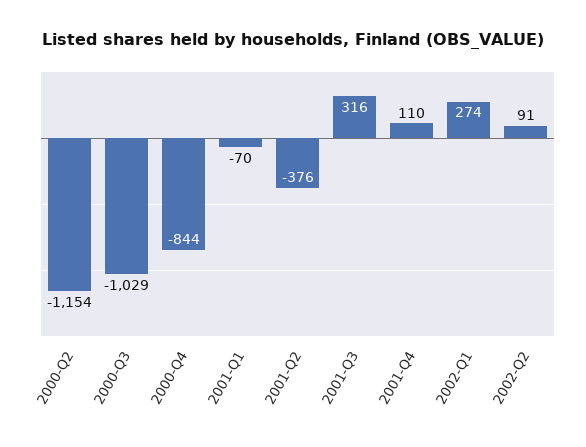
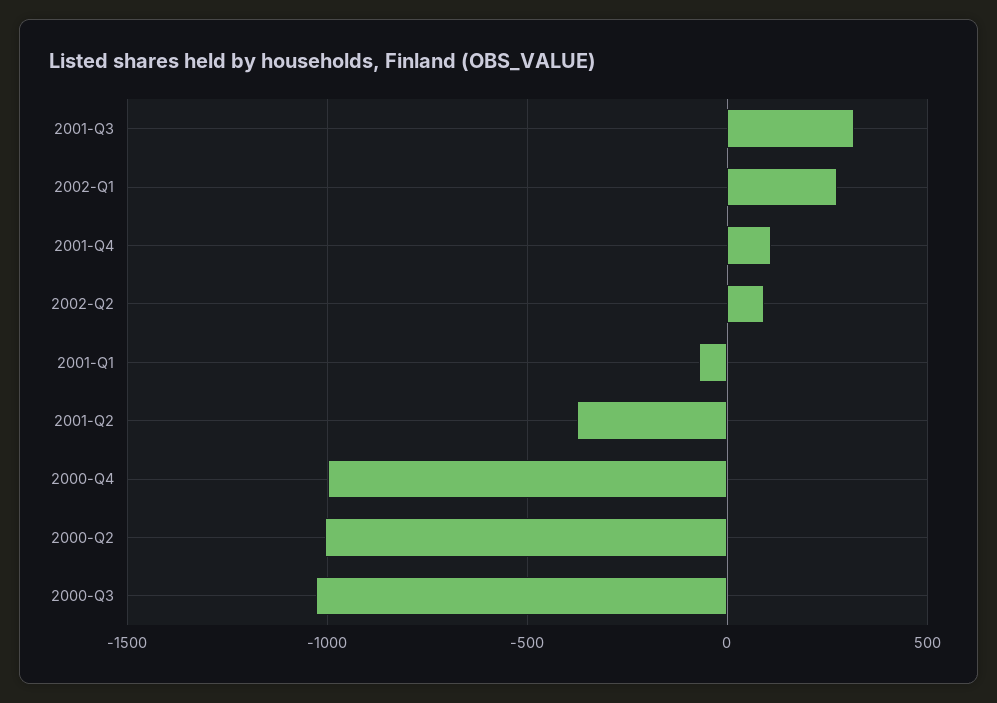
2000-Q2: -1154 -> -1000
2000-Q4: -844 -> -1000

